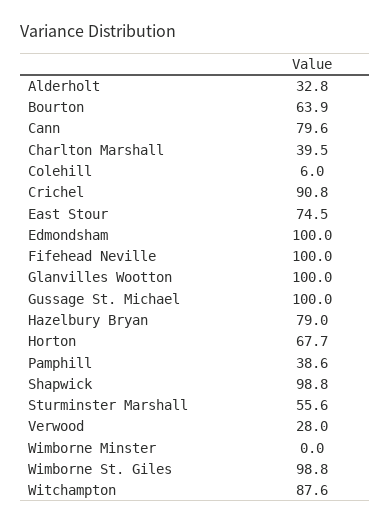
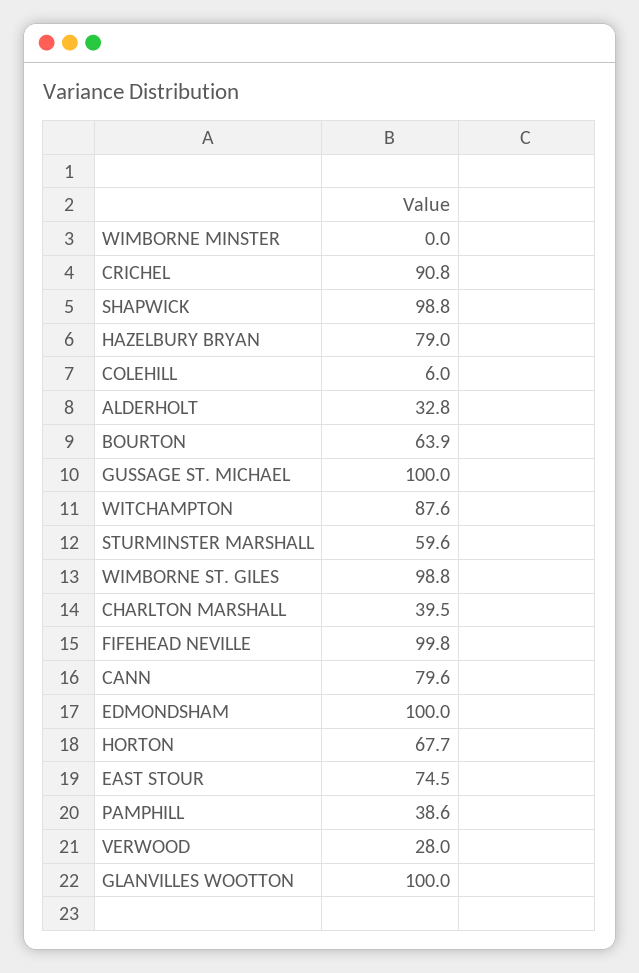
Fifehead Neville: 100 -> 99.8
Sturminster Marshall: 55.6 -> 59.6

